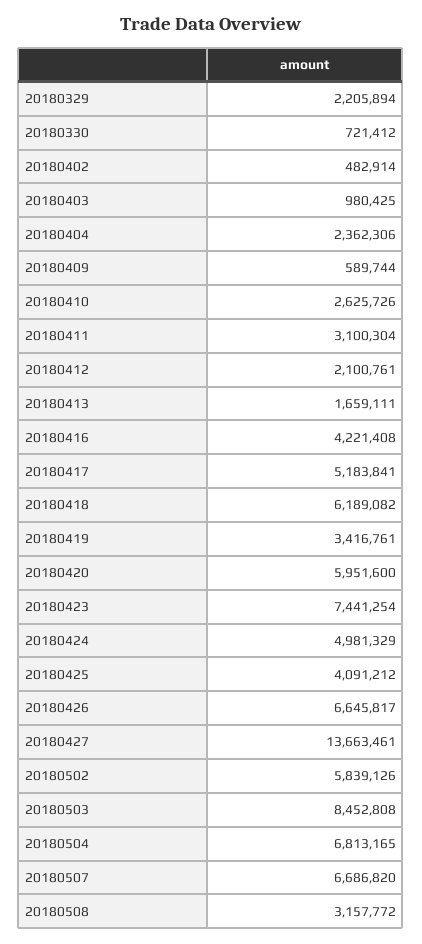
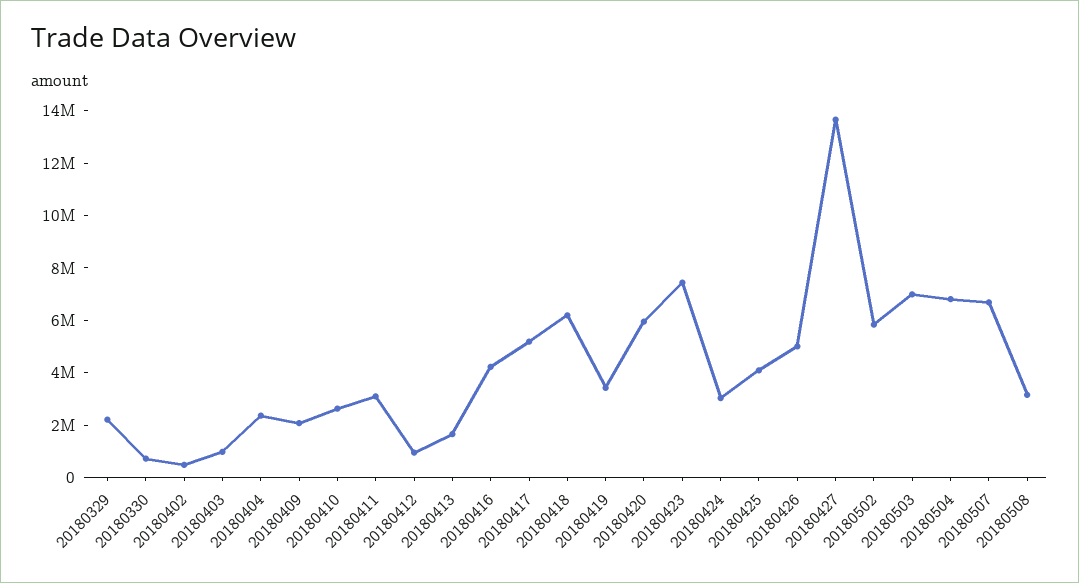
20180409: 589744 -> 2000000
20180412: 2100761 -> 1000000
20180424: 4981329 -> 3000000
20180426: 6645817 -> 5000000
20180503: 8452808 -> 7000000

